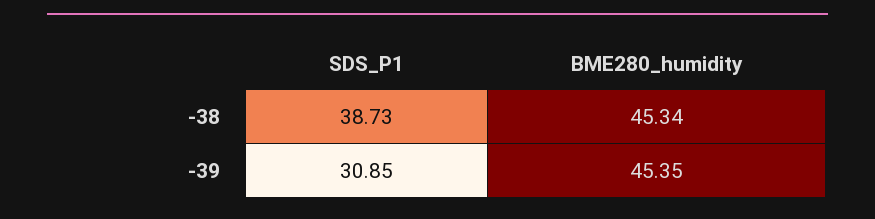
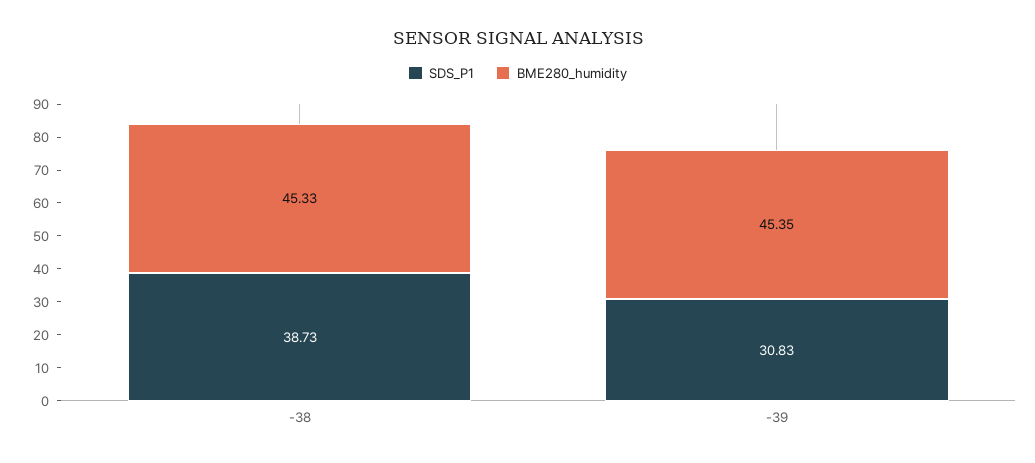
BME280_humidity, -38: 45.34 -> 45.33
SDS_P1, -39: 30.85 -> 30.83

